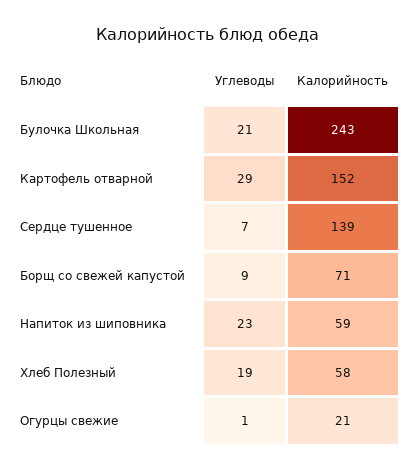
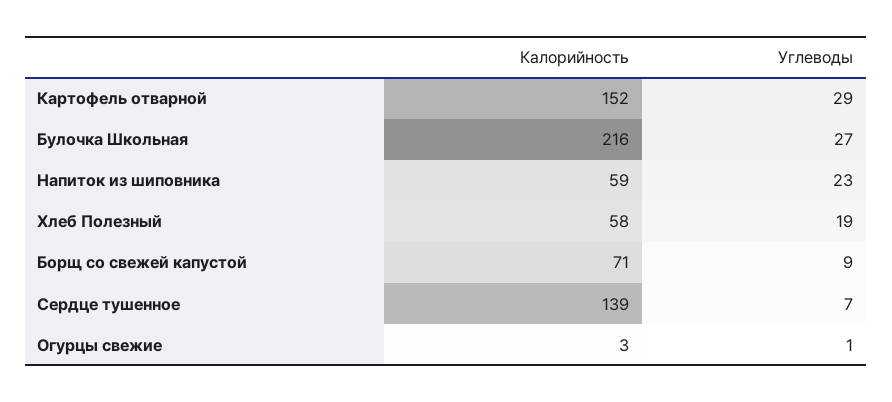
Углеводы, Булочка Школьная: 21 -> 27
Калорийность, Булочка Школьная: 243 -> 216
Калорийность, Огурцы свежие: 21 -> 3

